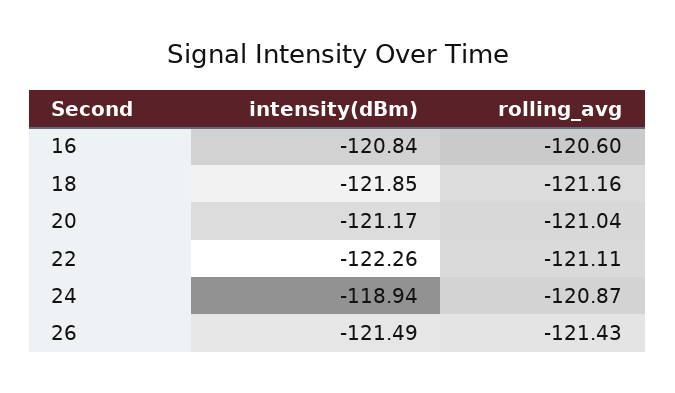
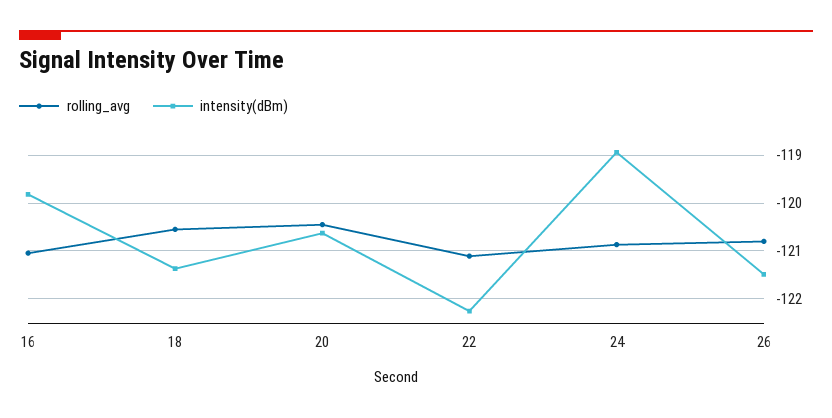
intensity(dBm), 16: -120.84 -> -119.8
rolling_avg, 16: -120.6 -> -121
intensity(dBm), 18: -121.85 -> -121.4
rolling_avg, 18: -121.16 -> -120.6
intensity(dBm), 20: -121.17 -> -120.6
rolling_avg, 20: -121.04 -> -120.4
rolling_avg, 26: -121.43 -> -120.8

